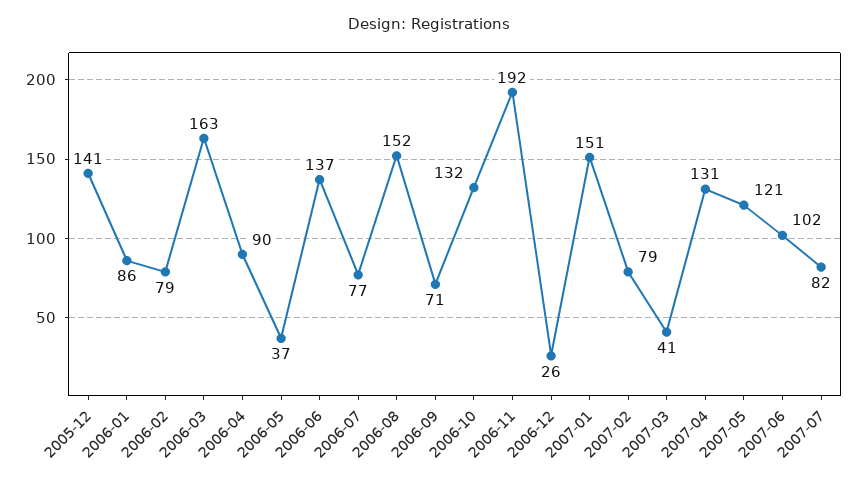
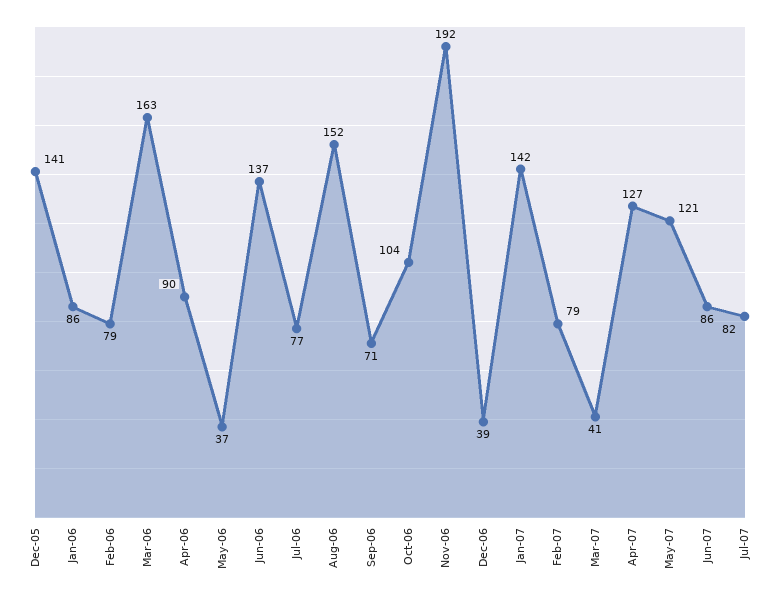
2006-10: 132 -> 104
2006-12: 26 -> 39
2007-01: 151 -> 142
2007-04: 131 -> 127
2007-06: 102 -> 86

